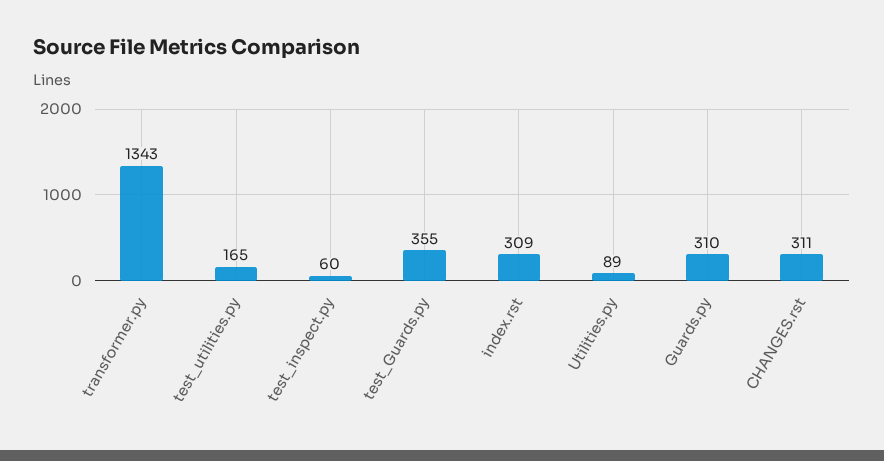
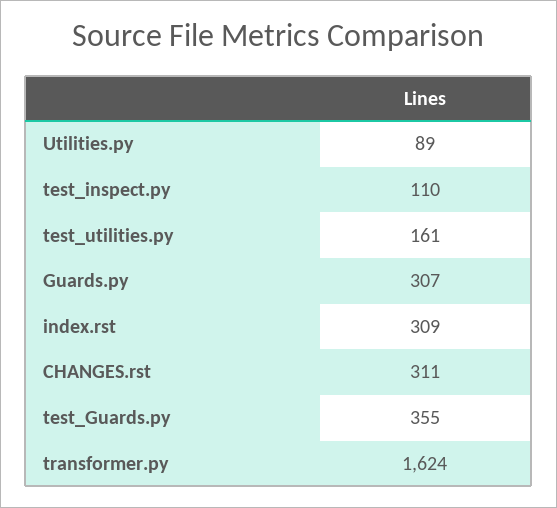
transformer.py: 1343 -> 1624
test_utilities.py: 165 -> 161
test_inspect.py: 60 -> 110
Guards.py: 310 -> 307

